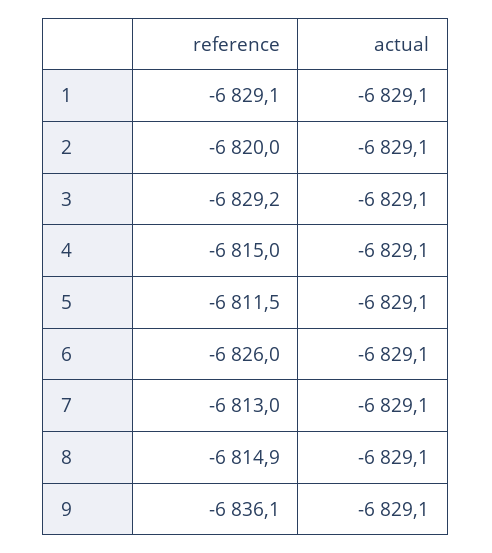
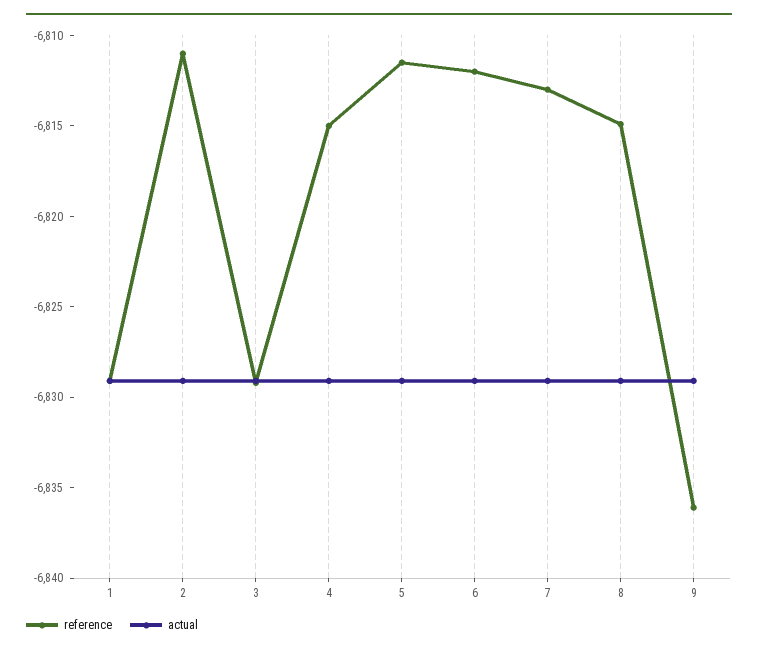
reference, 2: -6820 -> -6811
reference, 6: -6826 -> -6812

